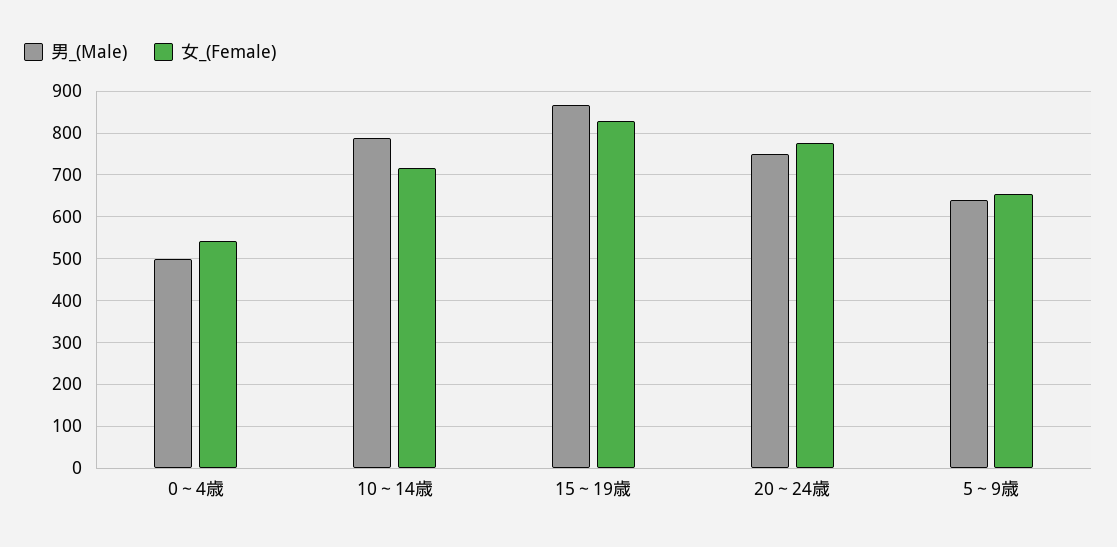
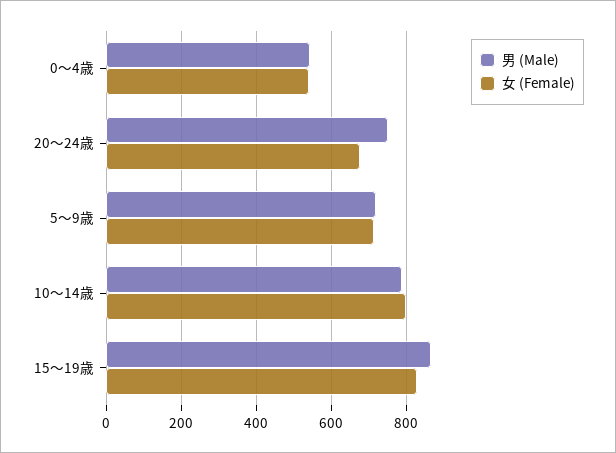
男_(Male), 0～4歳: 500 -> 540
女_(Female), 10～14歳: 720 -> 800
女_(Female), 20～24歳: 780 -> 680
男_(Male), 5～9歳: 640 -> 720
女_(Female), 5～9歳: 660 -> 720

